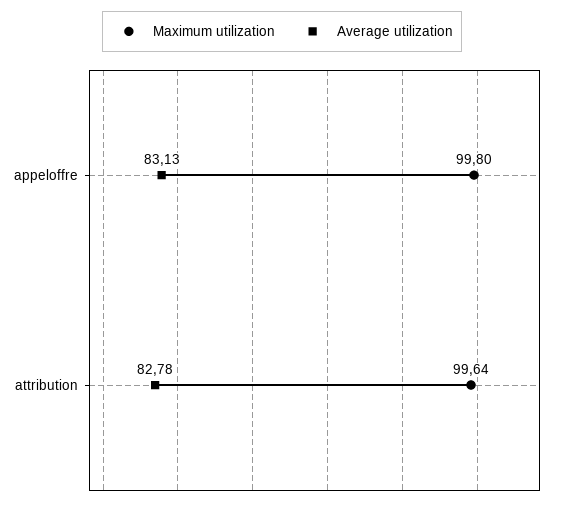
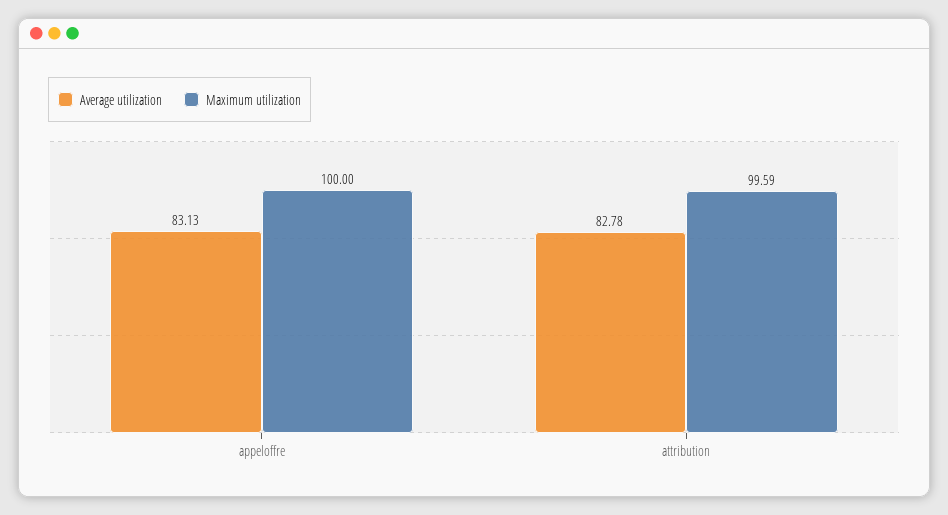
Maximum utilization, appeloffre: 99.8 -> 100
Maximum utilization, attribution: 99.64 -> 99.59

